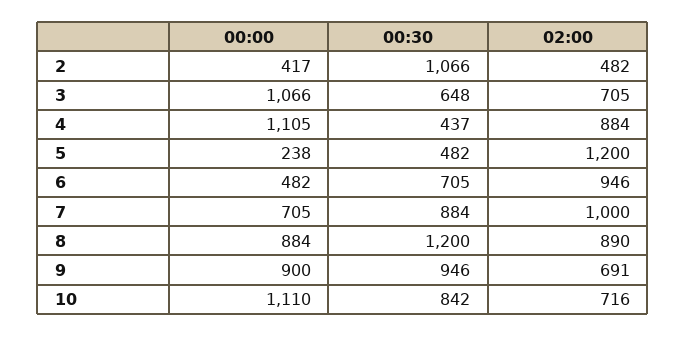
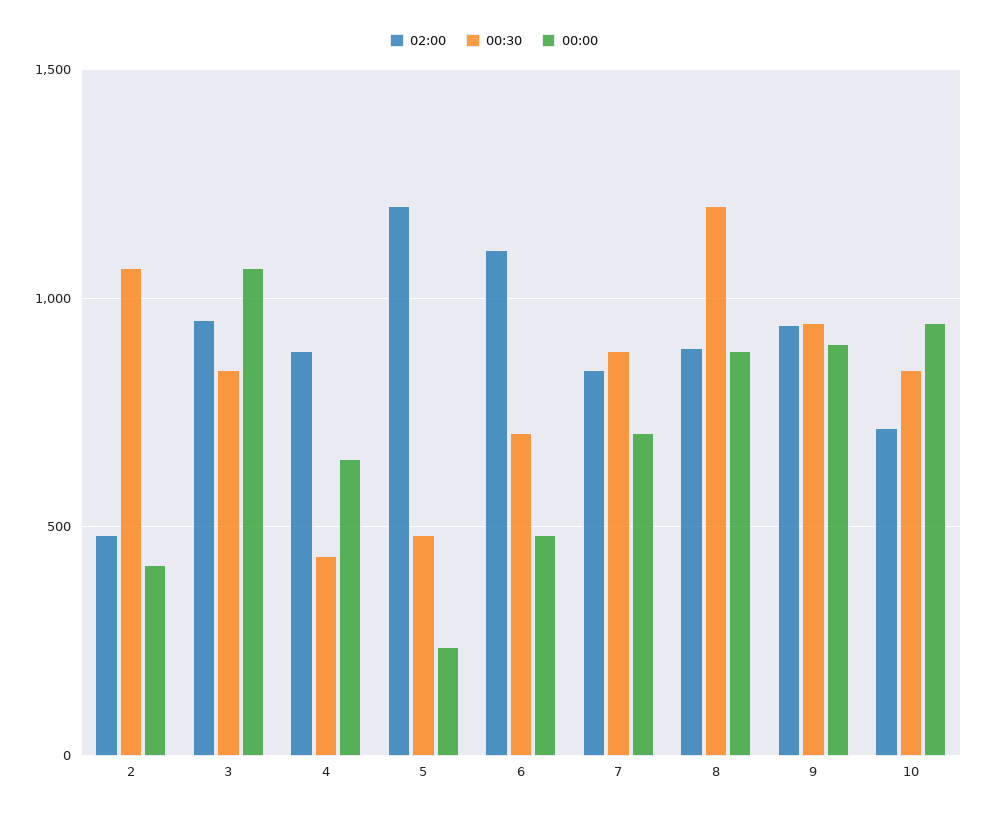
00:30, 3: 648 -> 850
02:00, 3: 705 -> 950
00:00, 4: 1105 -> 650
02:00, 6: 946 -> 1100
02:00, 7: 1000 -> 850
02:00, 9: 691 -> 950
00:00, 10: 1110 -> 950

